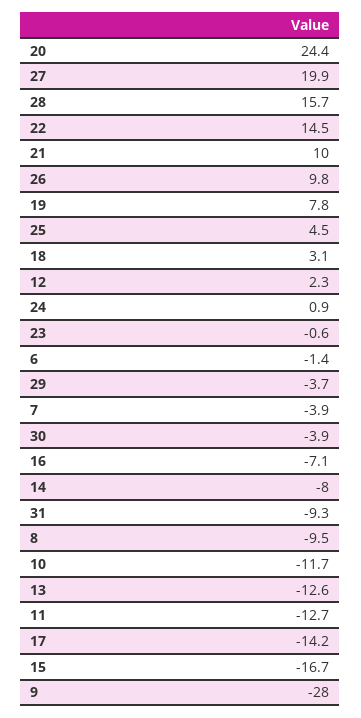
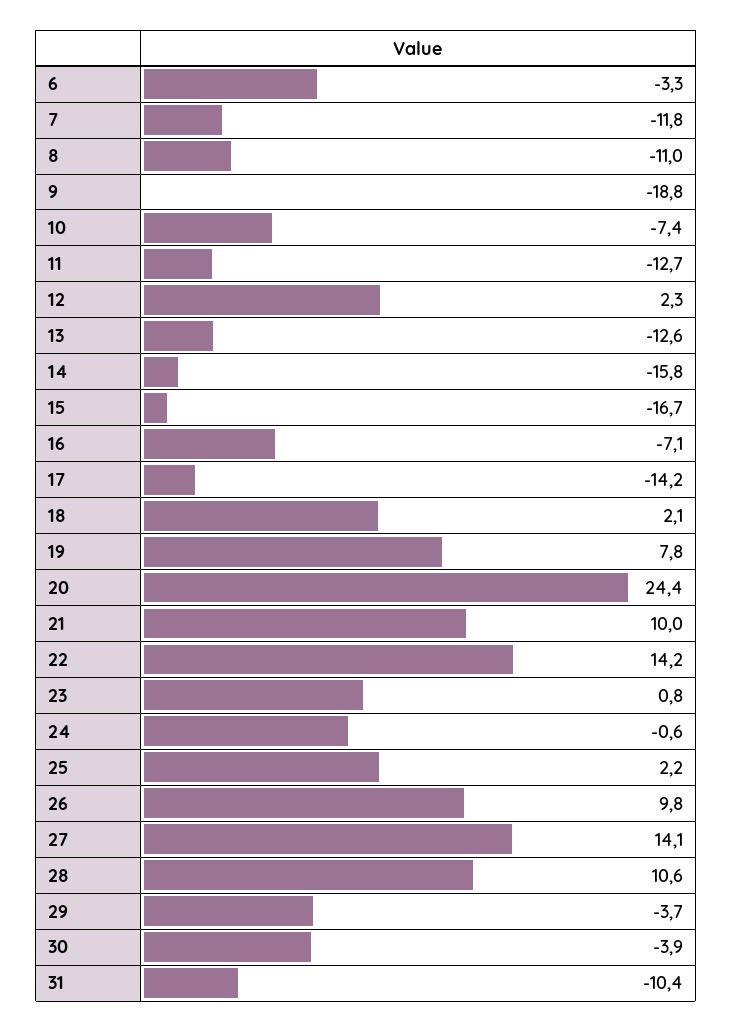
27: 19.9 -> 14.1
28: 15.7 -> 10.6
22: 14.5 -> 14.2
25: 4.5 -> 2.2
18: 3.1 -> 2.1
24: 0.9 -> -0.6
23: -0.6 -> 0.8
6: -1.4 -> -3.3
7: -3.9 -> -11.8
14: -8 -> -15.8
31: -9.3 -> -10.4
8: -9.5 -> -11
10: -11.7 -> -7.4
9: -28 -> -18.8

